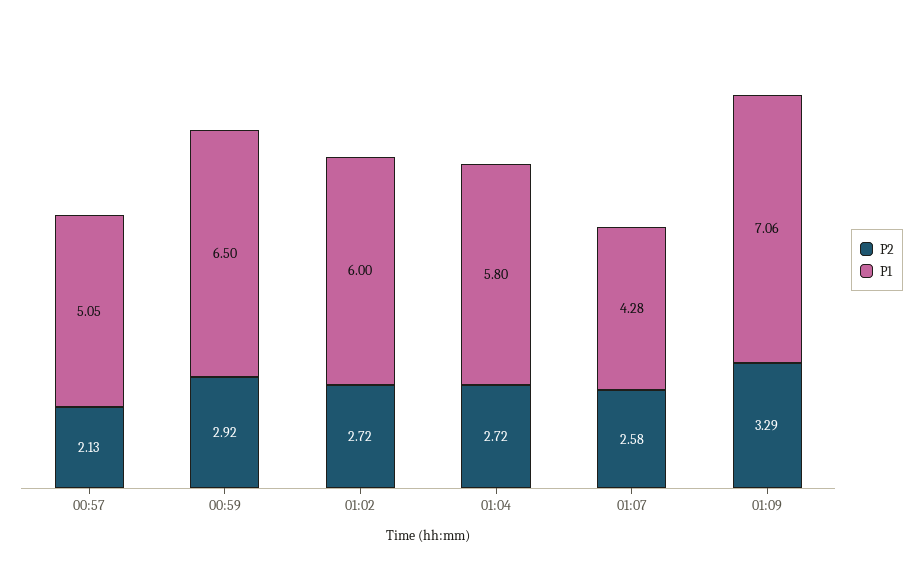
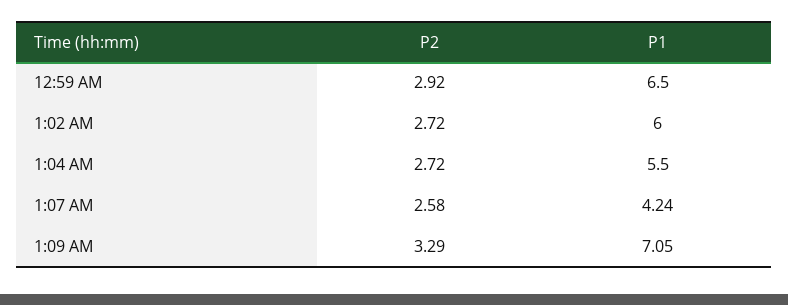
P2, 00:57: 2.13 -> none
P1, 00:57: 5.05 -> none
P1, 01:04: 5.8 -> 5.5
P1, 01:07: 4.28 -> 4.24
P1, 01:09: 7.06 -> 7.05

